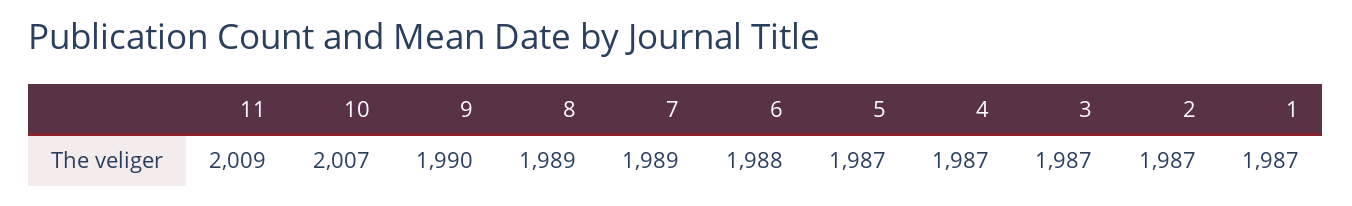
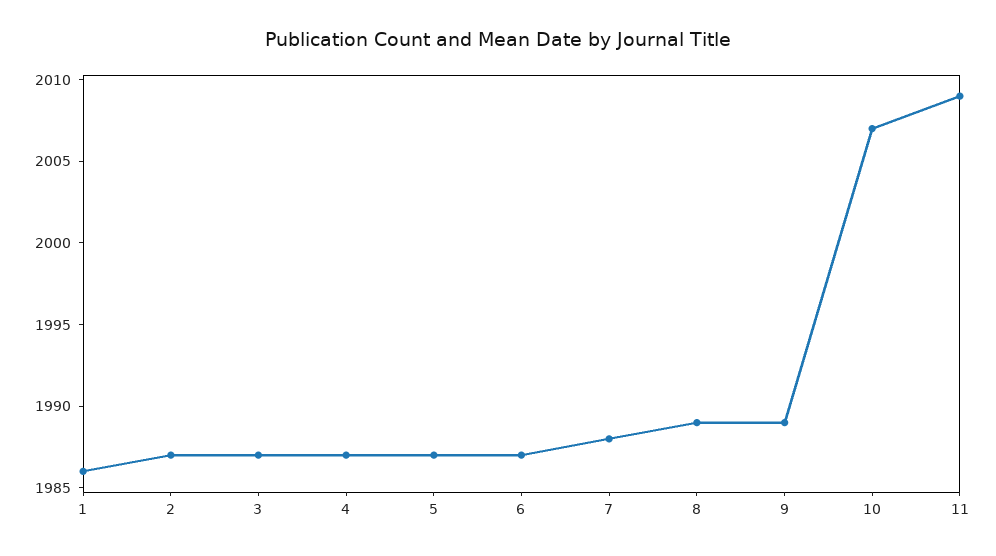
9: 1990 -> 1989
7: 1989 -> 1988
6: 1988 -> 1987
1: 1987 -> 1986

